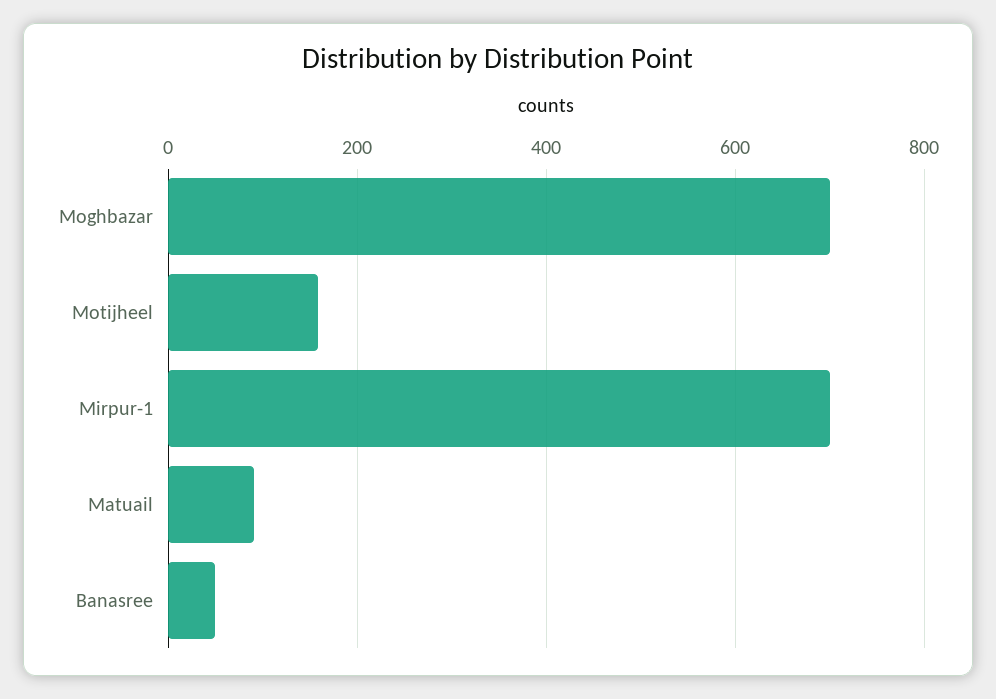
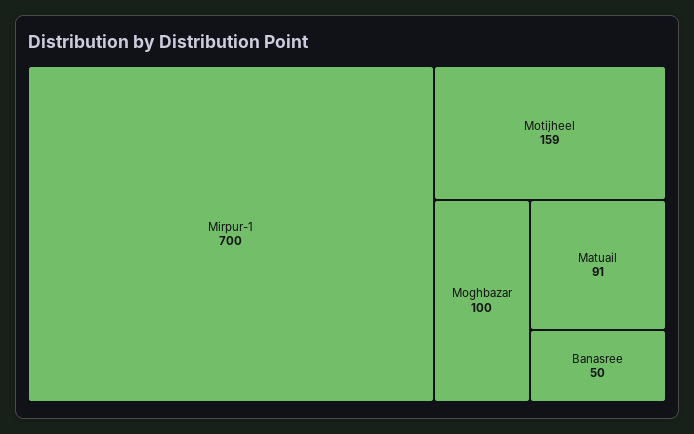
Moghbazar: 700 -> 100

